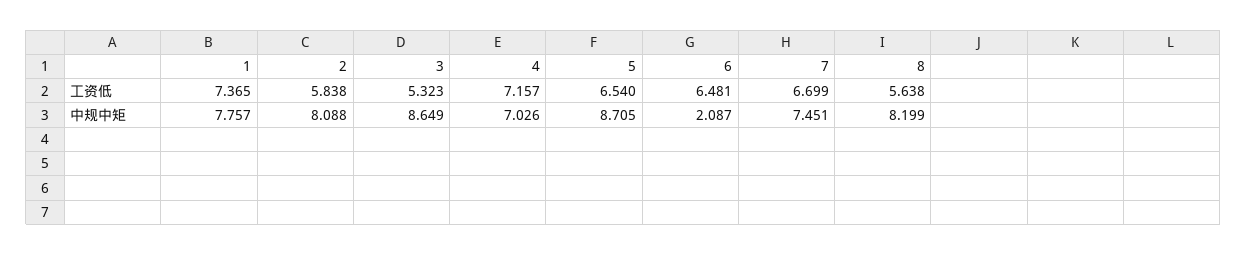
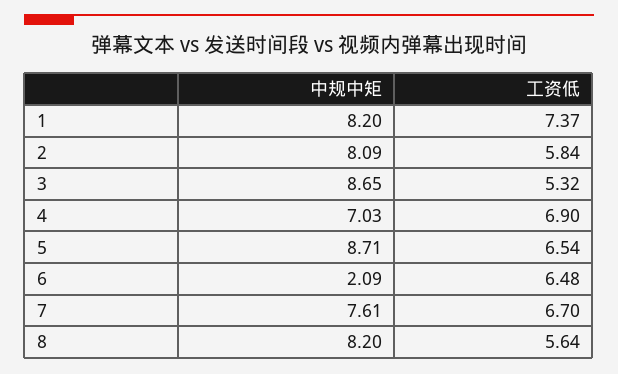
4, 工资低: 7.157 -> 6.9
1, 中规中矩: 7.757 -> 8.2
7, 中规中矩: 7.451 -> 7.61

